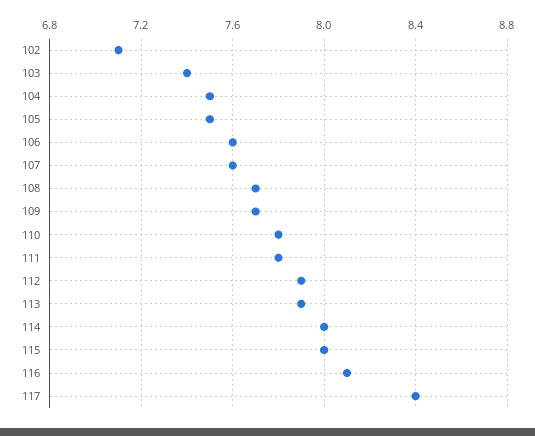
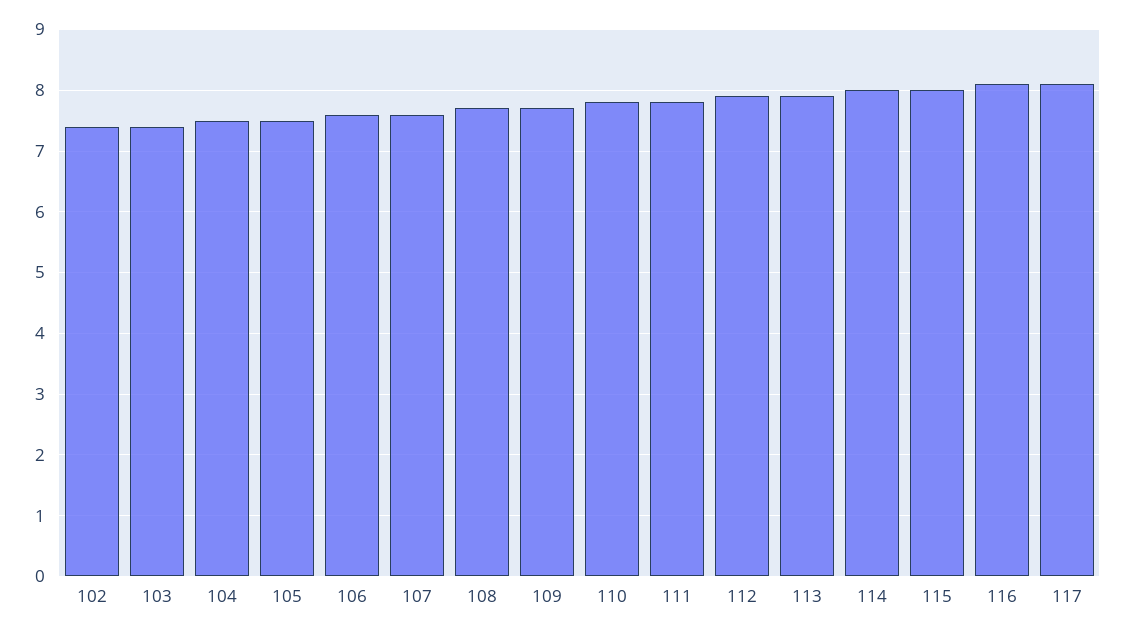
102: 7.1 -> 7.4
117: 8.4 -> 8.1

